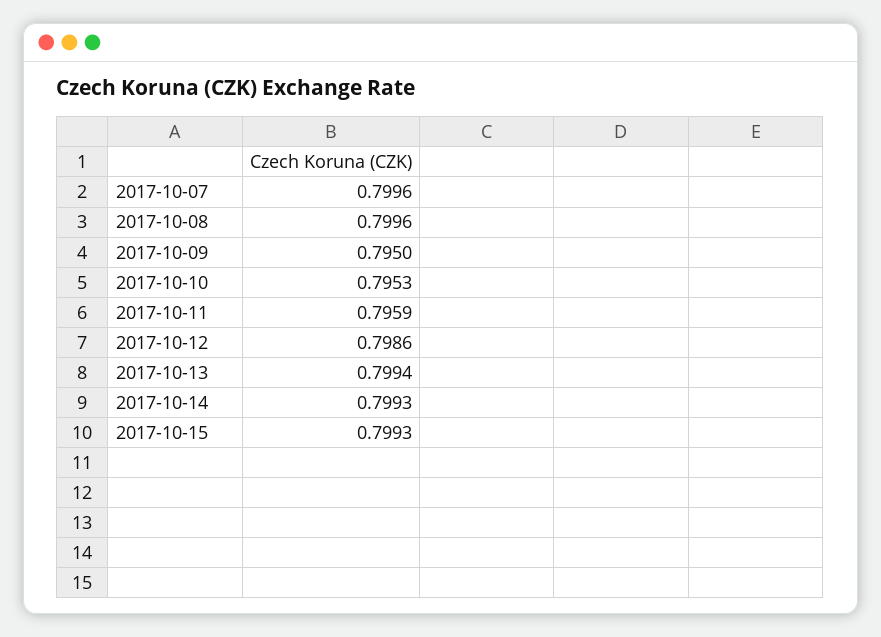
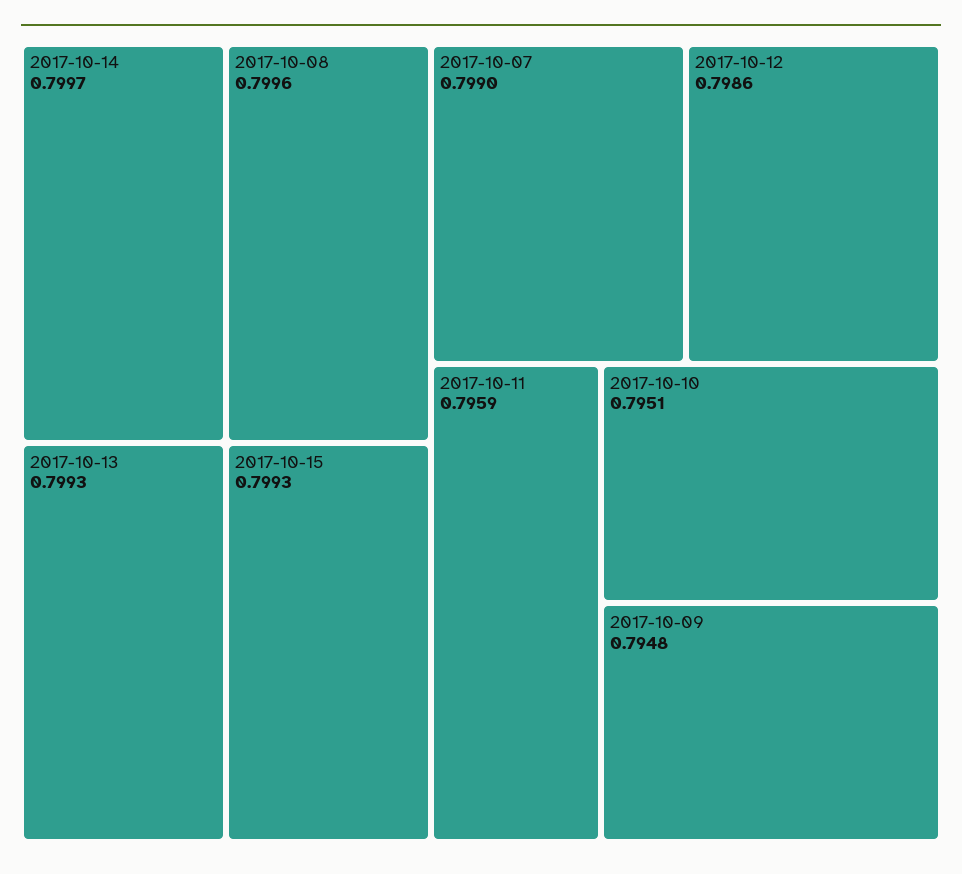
2017-10-07: 0.7996 -> 0.799
2017-10-09: 0.795 -> 0.7948
2017-10-10: 0.7953 -> 0.7951
2017-10-13: 0.7994 -> 0.7993
2017-10-14: 0.7993 -> 0.7997

